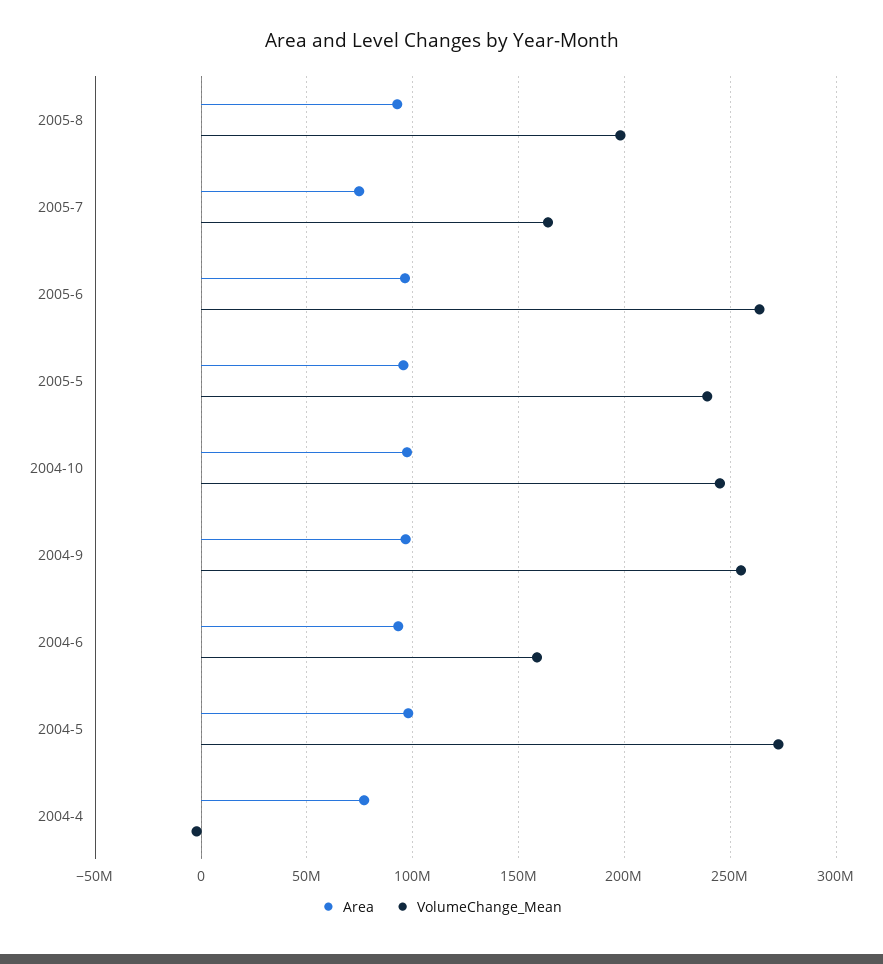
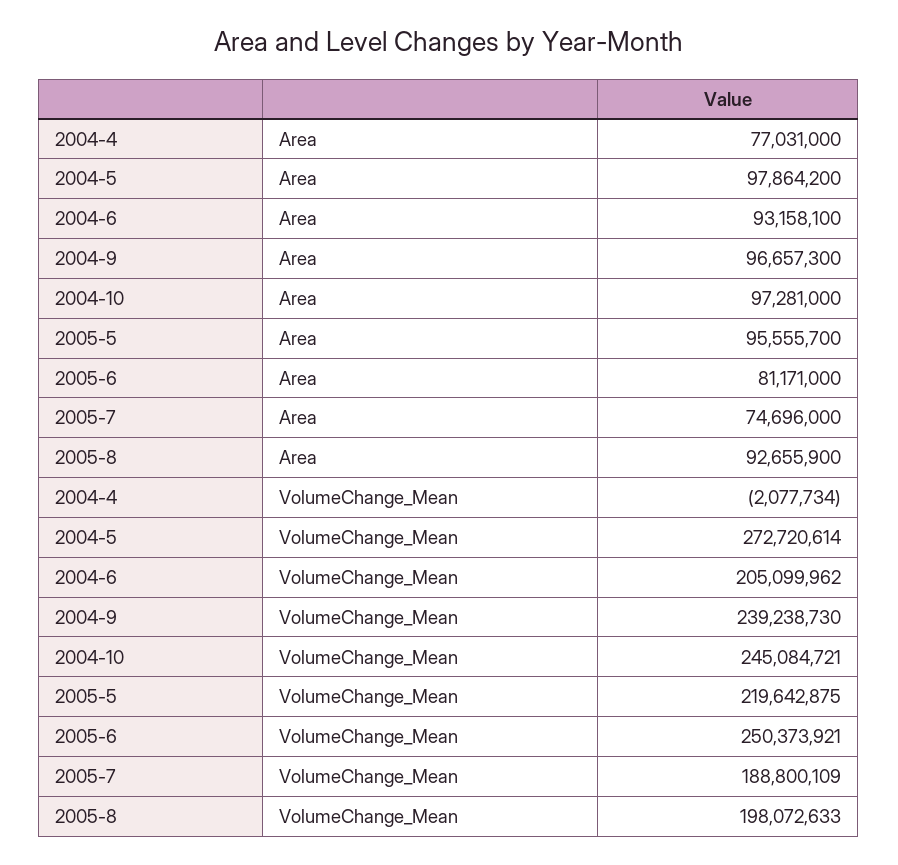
VolumeChange_Mean, 2005-7: 165000000 -> 188800109
Area, 2005-6: 95000000 -> 81171000
VolumeChange_Mean, 2005-6: 265000000 -> 250373921
VolumeChange_Mean, 2005-5: 240000000 -> 219642875
VolumeChange_Mean, 2004-9: 255000000 -> 239238730
VolumeChange_Mean, 2004-6: 160000000 -> 205099962

